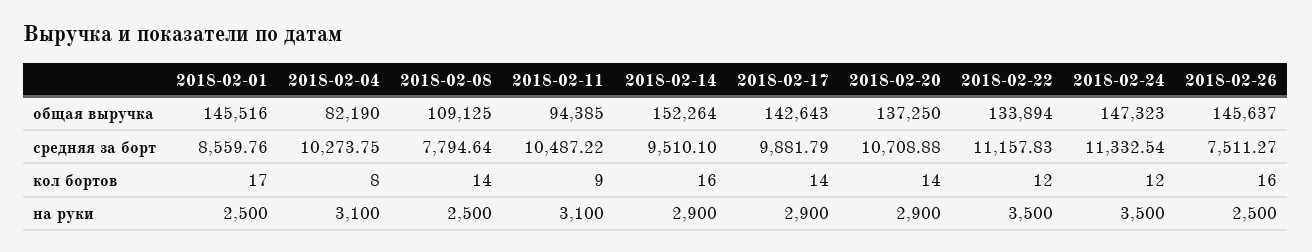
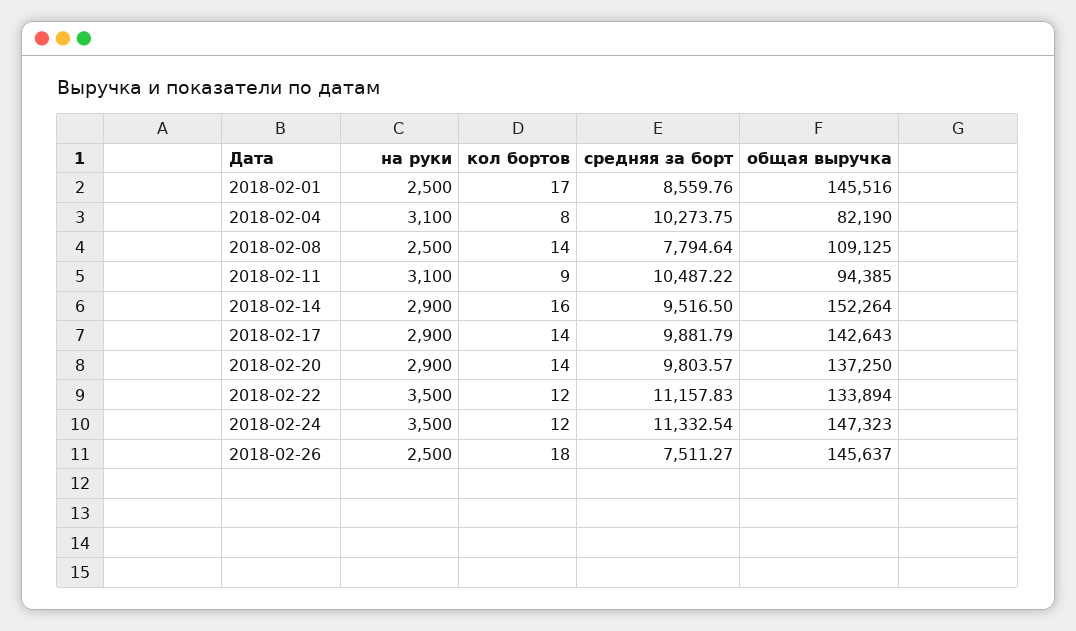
2018-02-14, средняя за борт: 9510.1 -> 9516.5
2018-02-20, средняя за борт: 10708.88 -> 9803.57
2018-02-26, кол бортов: 16 -> 18

